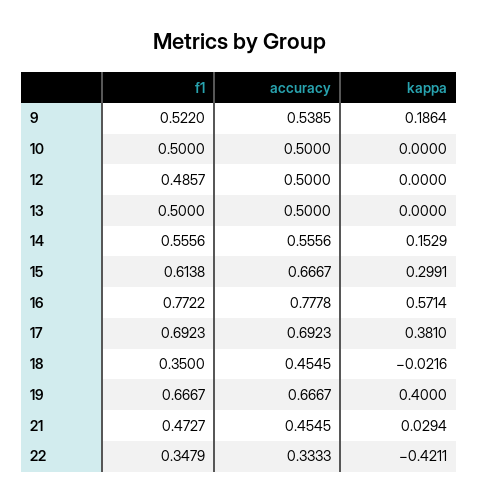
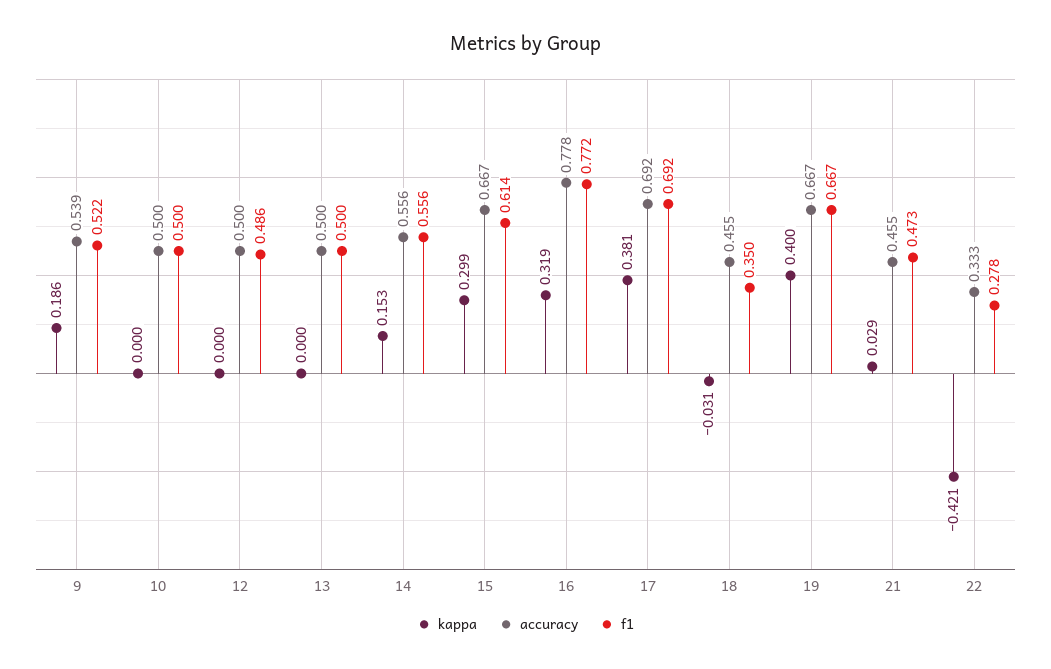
kappa, 16: 0.5714 -> 0.319
kappa, 18: -0.0216 -> -0.031
f1, 22: 0.3479 -> 0.278

